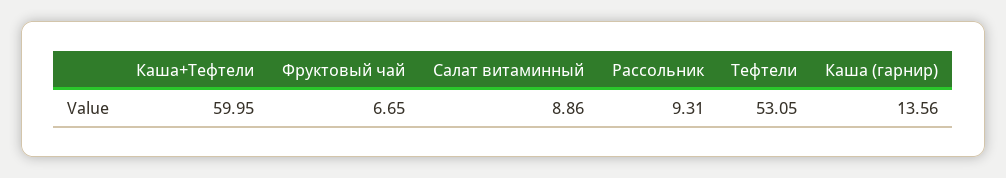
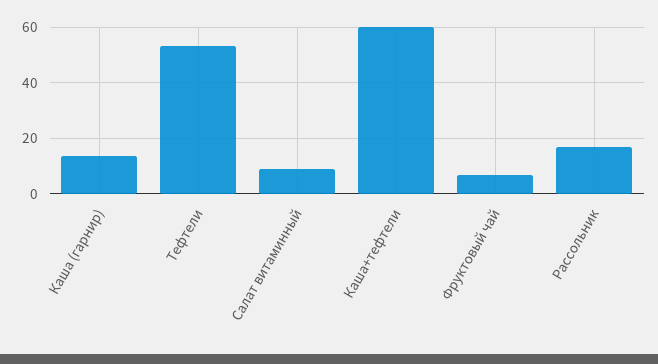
Рассольник: 9.31 -> 17.5

